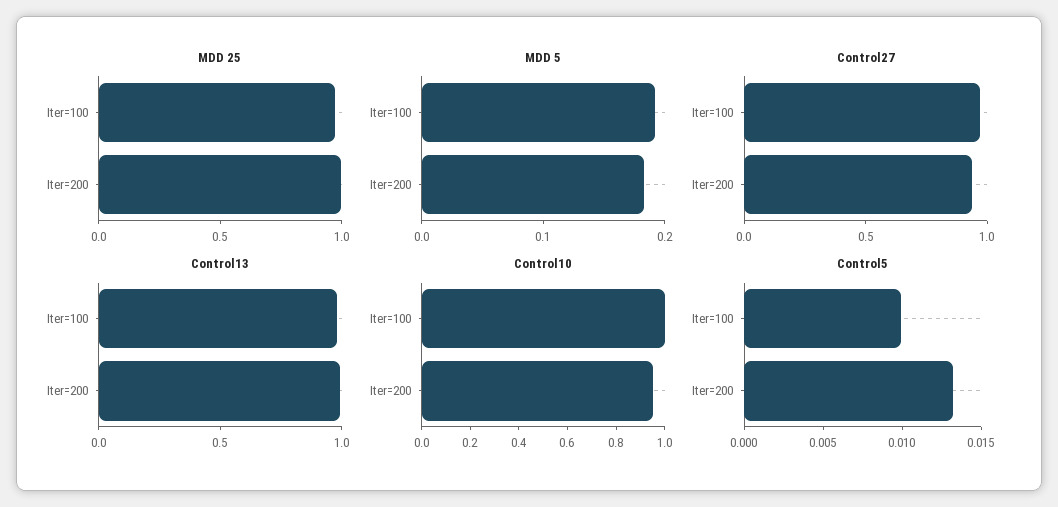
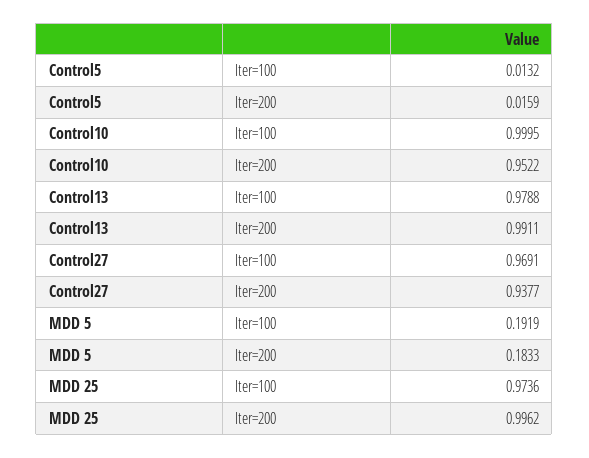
Control5, Iter=100: 0.01 -> 0.0132
Control5, Iter=200: 0.013 -> 0.0159

